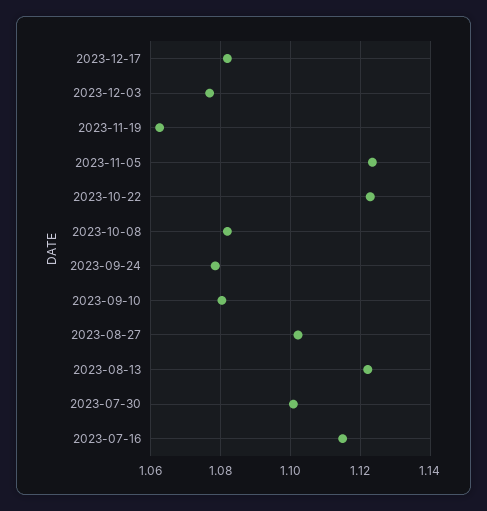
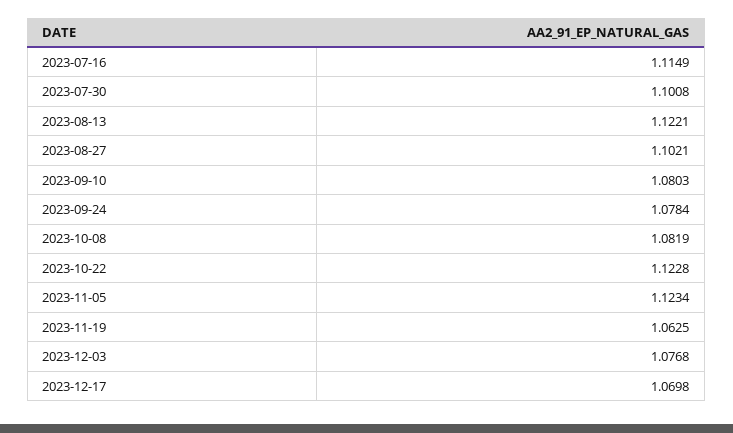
2023-12-17: 1.082 -> 1.0698

